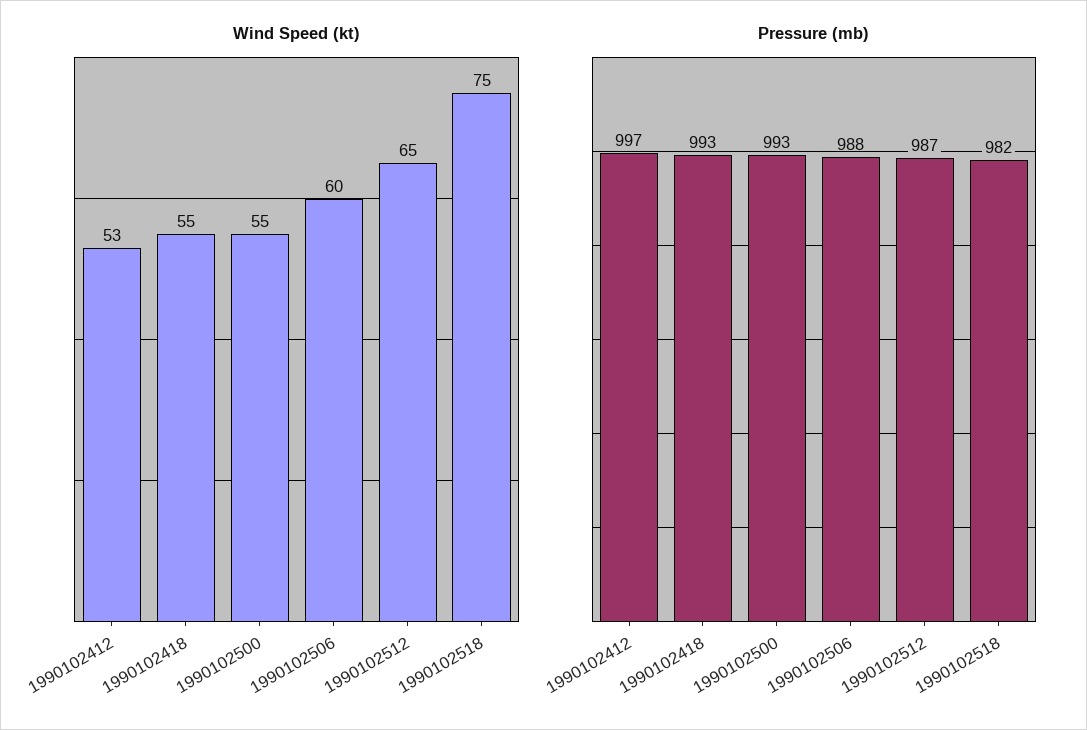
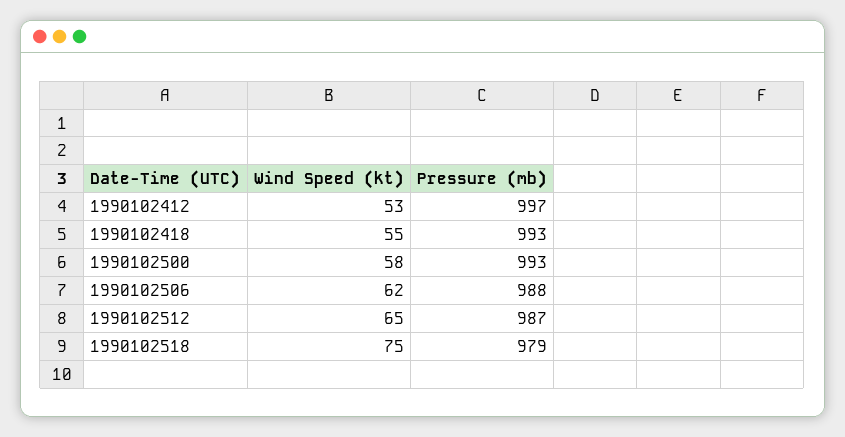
Wind Speed (kt), 1990102500: 55 -> 58
Wind Speed (kt), 1990102506: 60 -> 62
Pressure (mb), 1990102518: 982 -> 979

